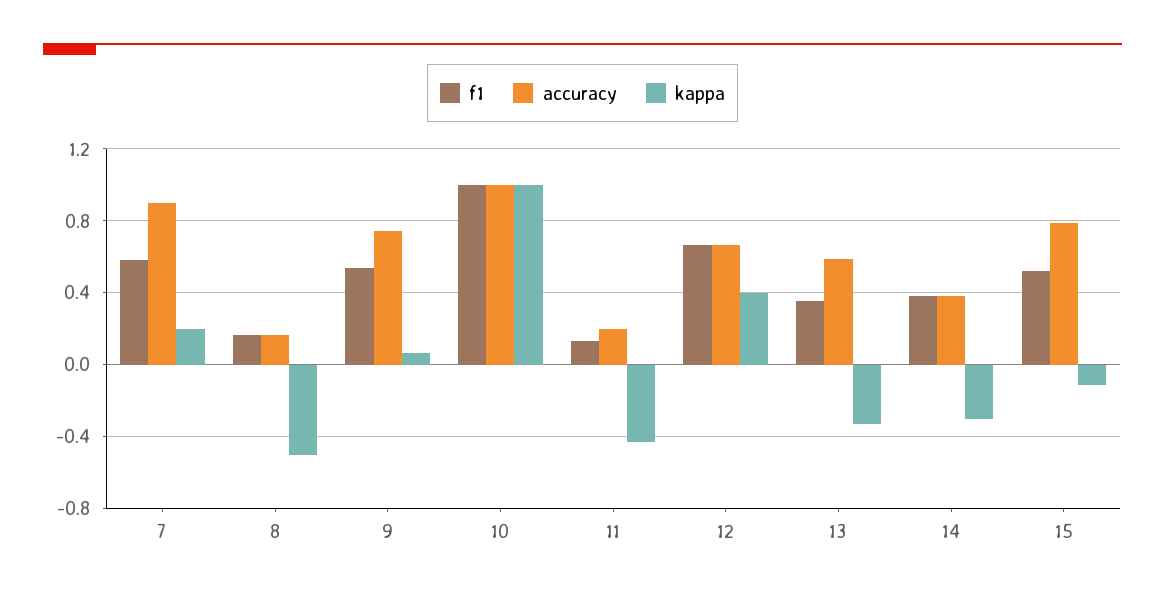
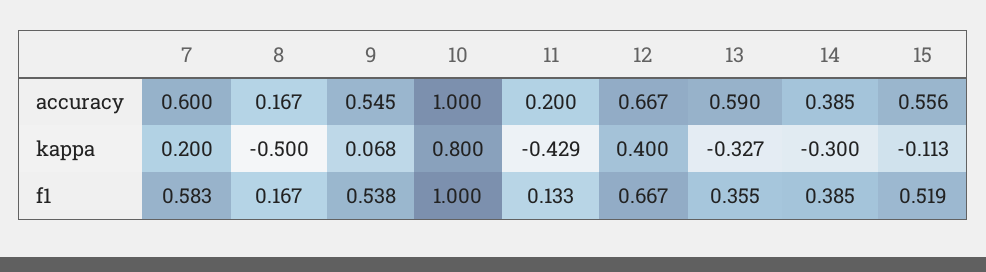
accuracy, 7: 0.9 -> 0.6
accuracy, 9: 0.75 -> 0.545
kappa, 10: 1 -> 0.8
accuracy, 15: 0.8 -> 0.556

